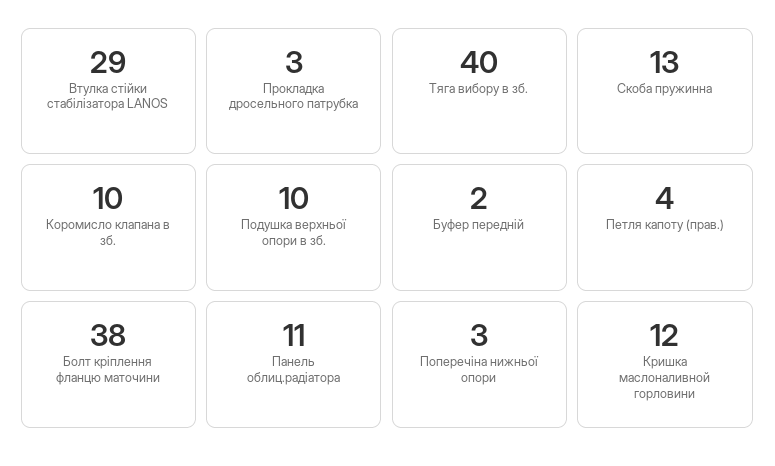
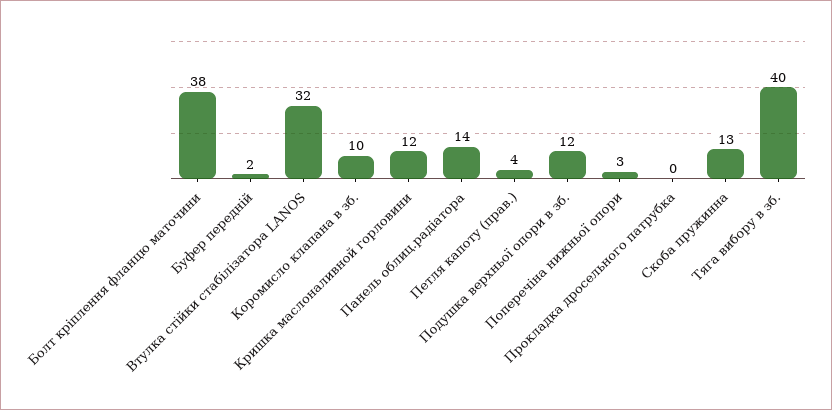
Втулка стійки стабілізатора LANOS: 29 -> 32
Прокладка дросельного патрубка: 3 -> 0
Подушка верхньої опори в зб.: 10 -> 12
Панель облиц.радіатора: 11 -> 14

